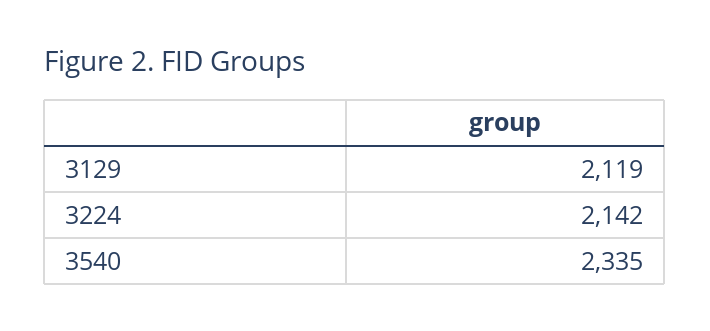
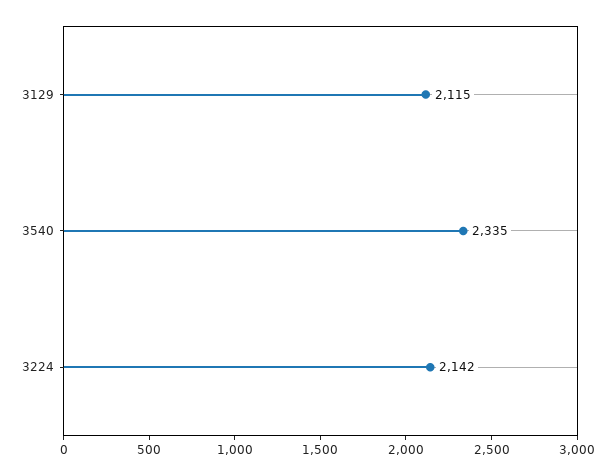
3129: 2119 -> 2115

